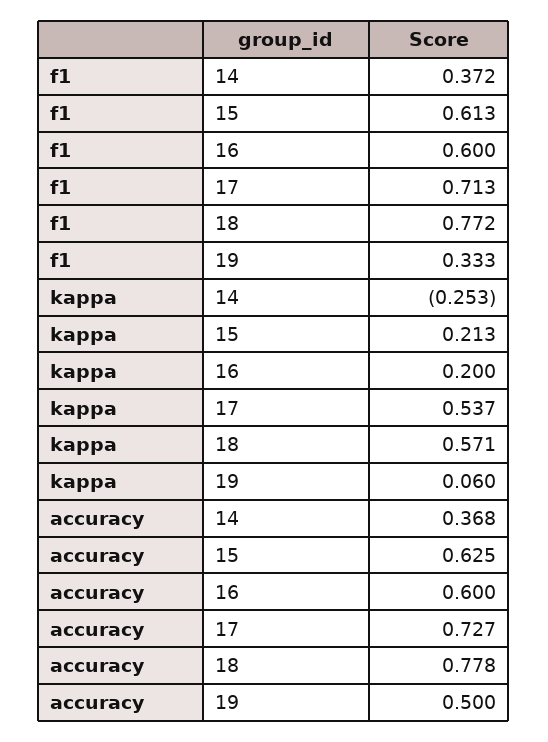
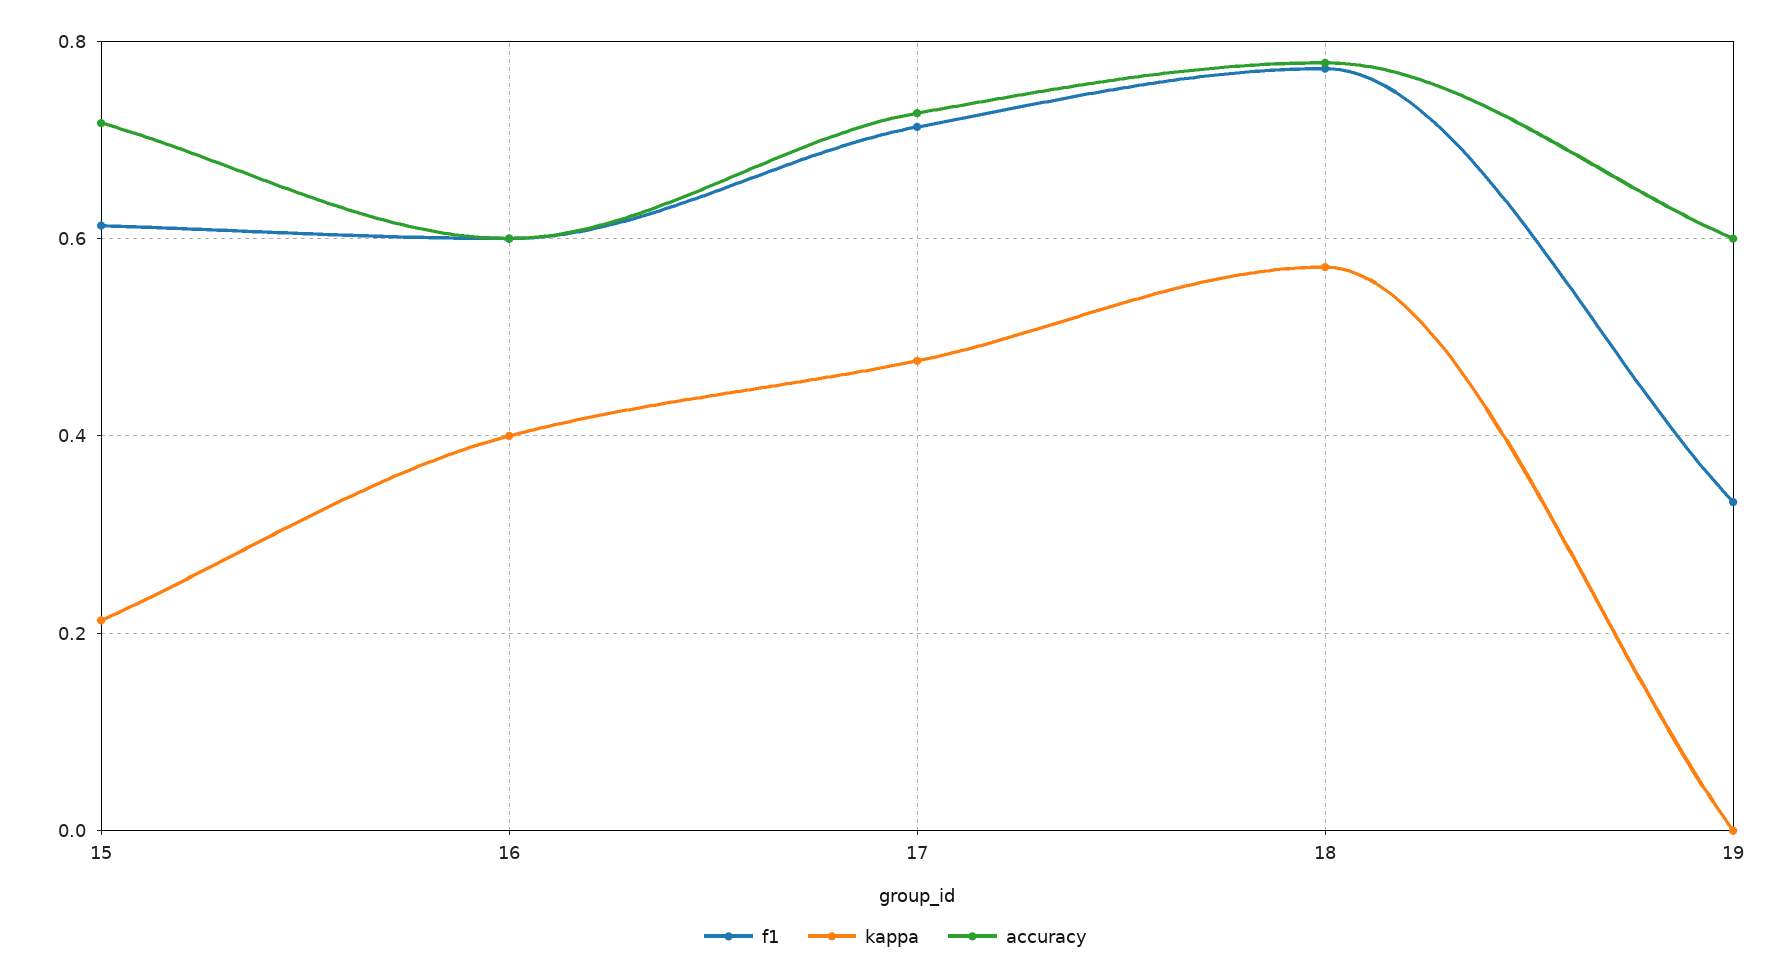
f1, 14: 0.372 -> none
kappa, 14: -0.253 -> none
kappa, 16: 0.2 -> 0.4
kappa, 17: 0.537 -> 0.48
kappa, 19: 0.06 -> 0
accuracy, 14: 0.368 -> none
accuracy, 15: 0.625 -> 0.72
accuracy, 19: 0.5 -> 0.6

